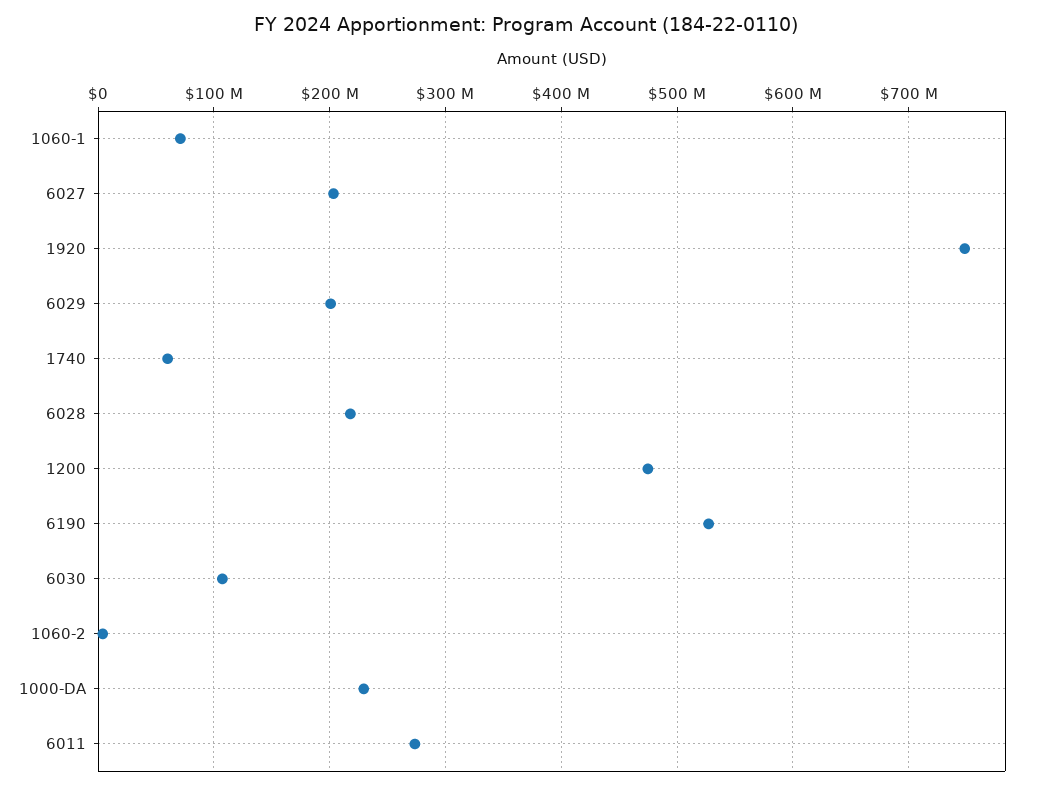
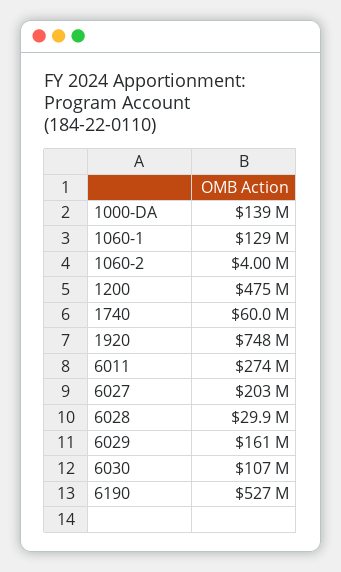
1060-1: 70000000 -> 129000000
6029: 200000000 -> 161000000
6028: 220000000 -> 29900000
1000-DA: 230000000 -> 139000000

